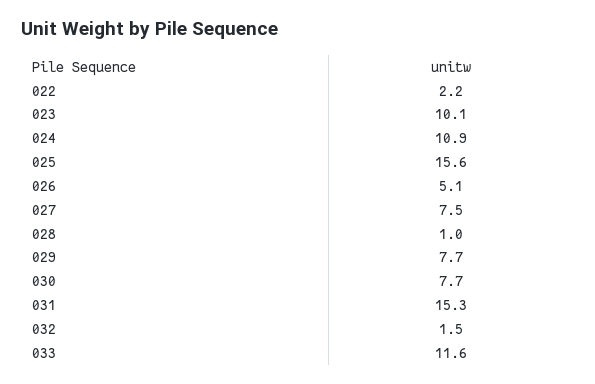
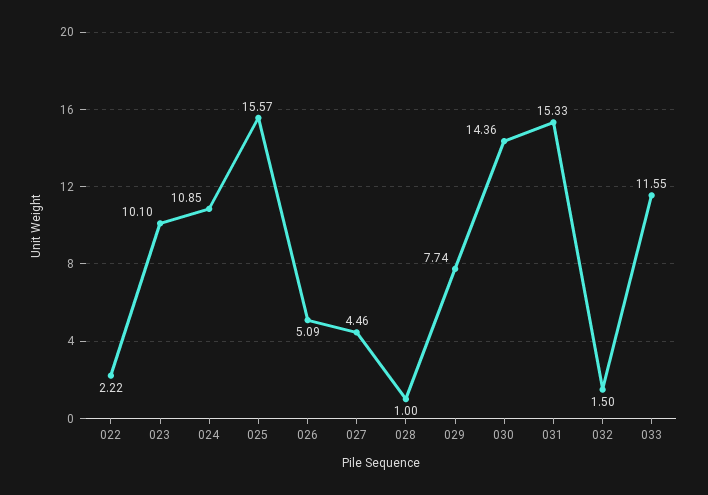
027: 7.5 -> 4.46
030: 7.7 -> 14.36

